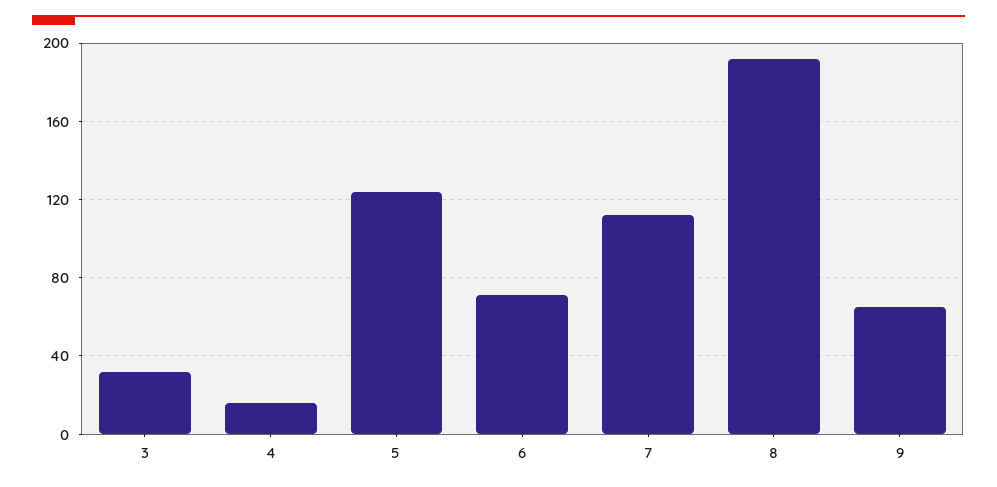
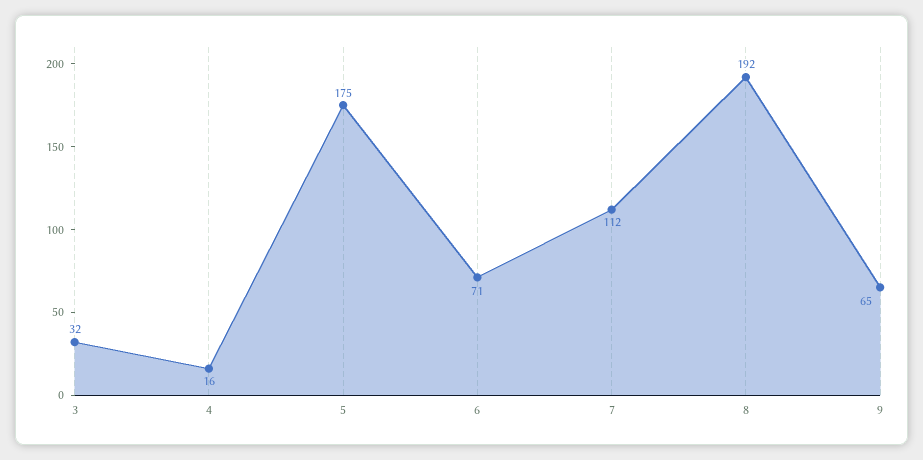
5: 125 -> 175

